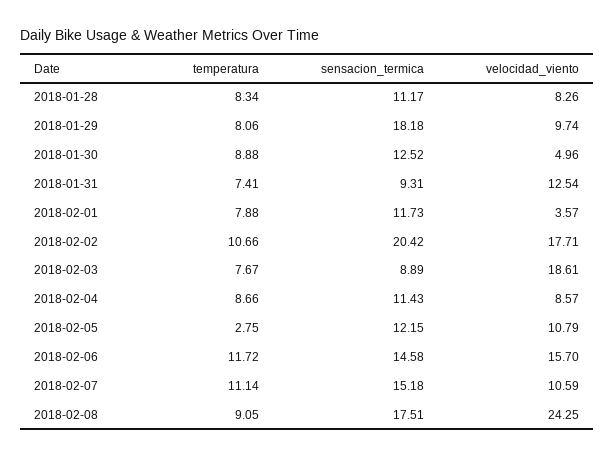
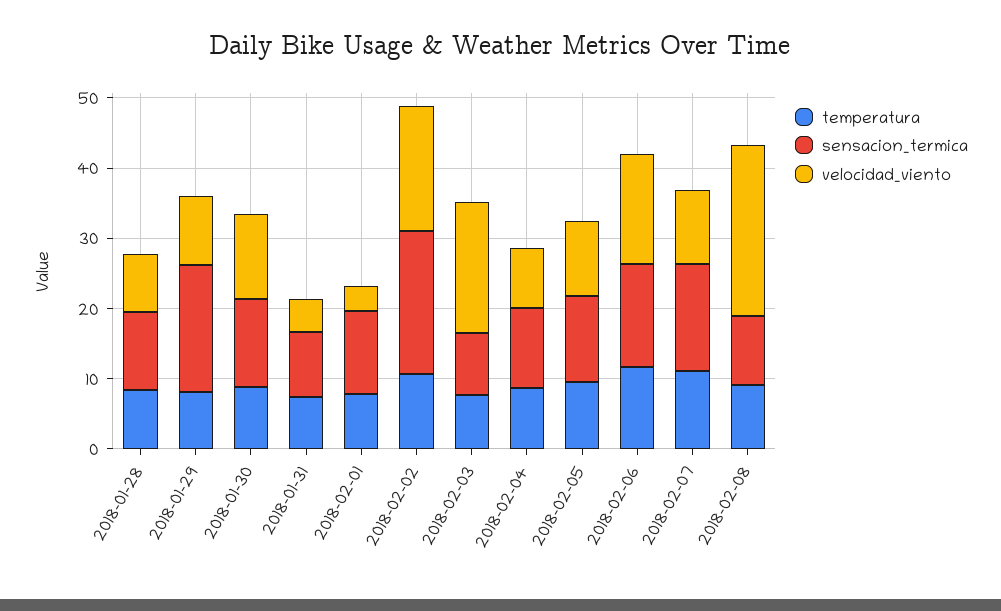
velocidad_viento, 2018-01-30: 4.96 -> 12
velocidad_viento, 2018-01-31: 12.54 -> 4
temperatura, 2018-02-05: 2.75 -> 10
sensacion_termica, 2018-02-08: 17.51 -> 10

